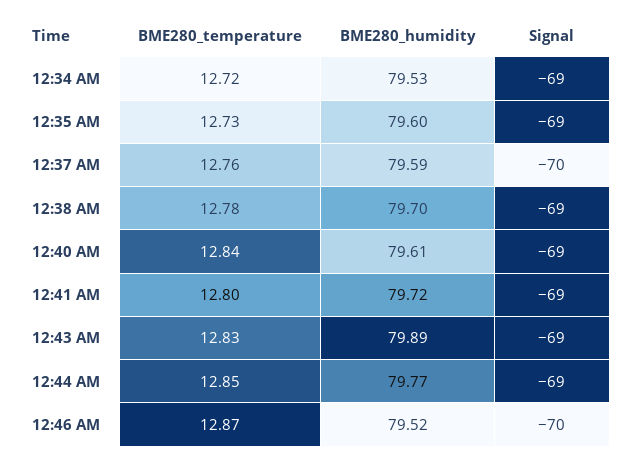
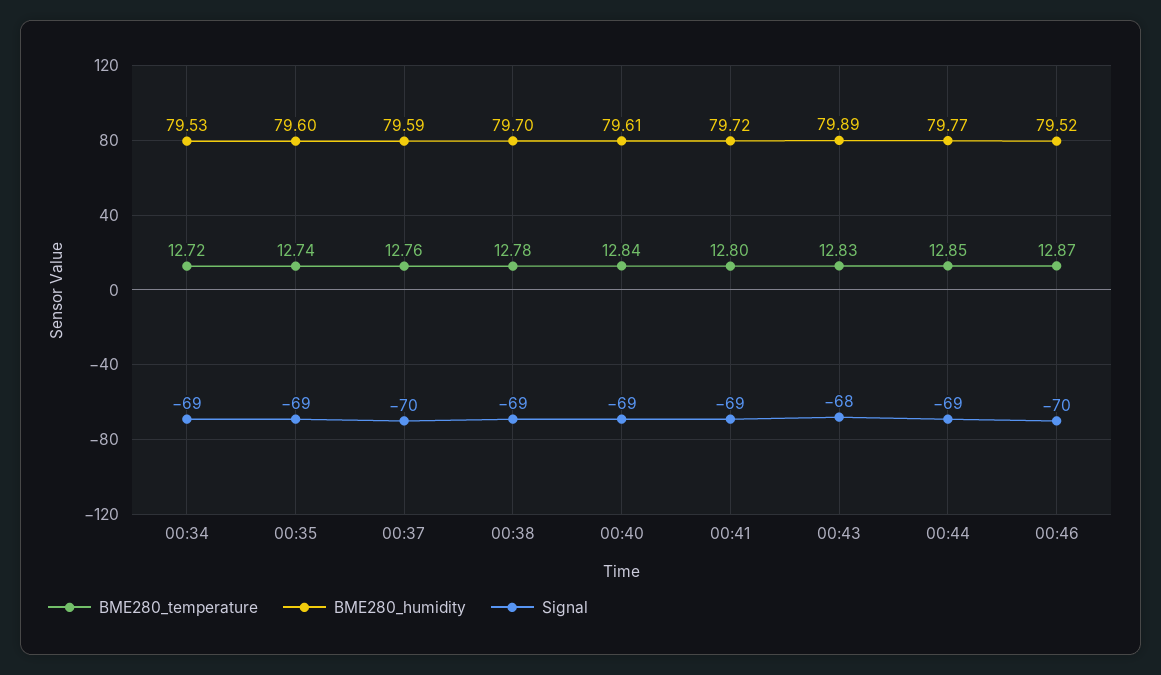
BME280_temperature, 12:35 AM: 12.73 -> 12.74
Signal, 12:43 AM: -69 -> -68

